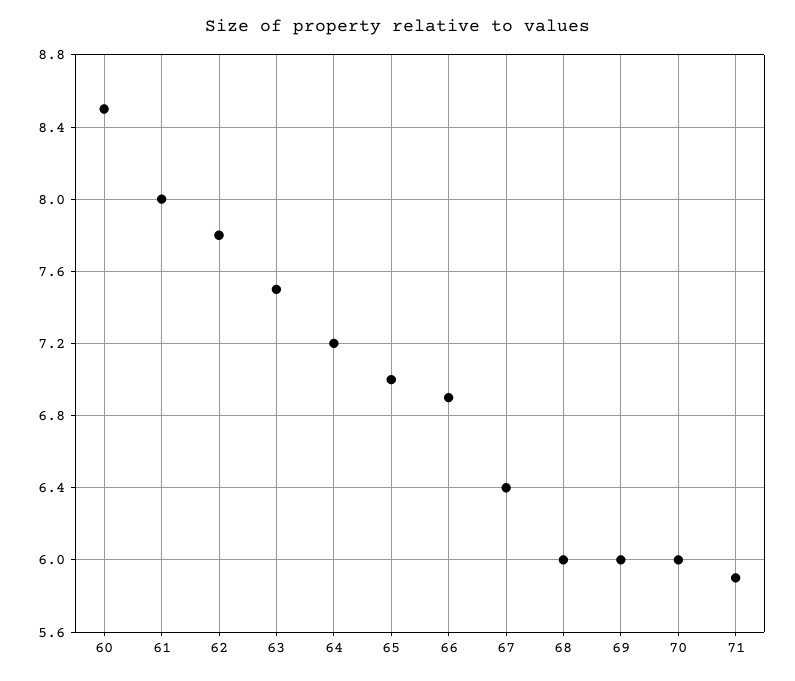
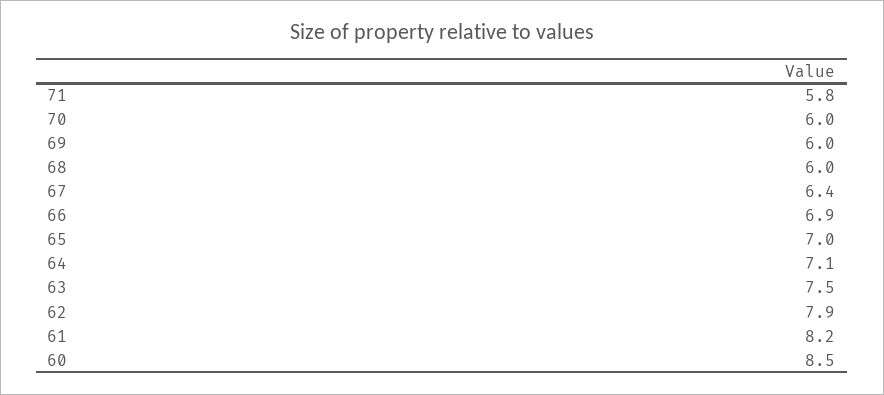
61: 8 -> 8.2
62: 7.8 -> 7.9
64: 7.2 -> 7.1
71: 5.9 -> 5.8

